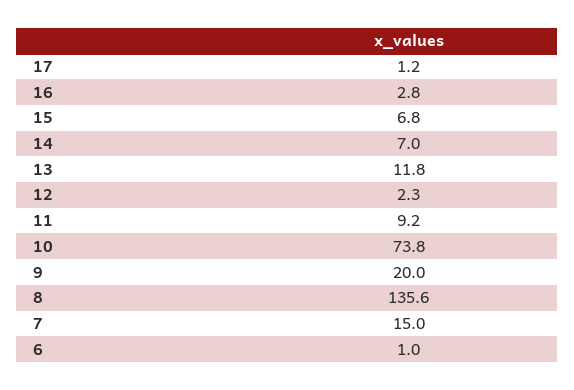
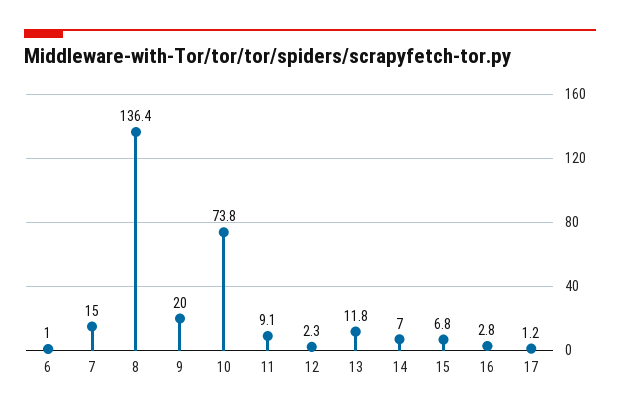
11: 9.2 -> 9.1
8: 135.6 -> 136.4

